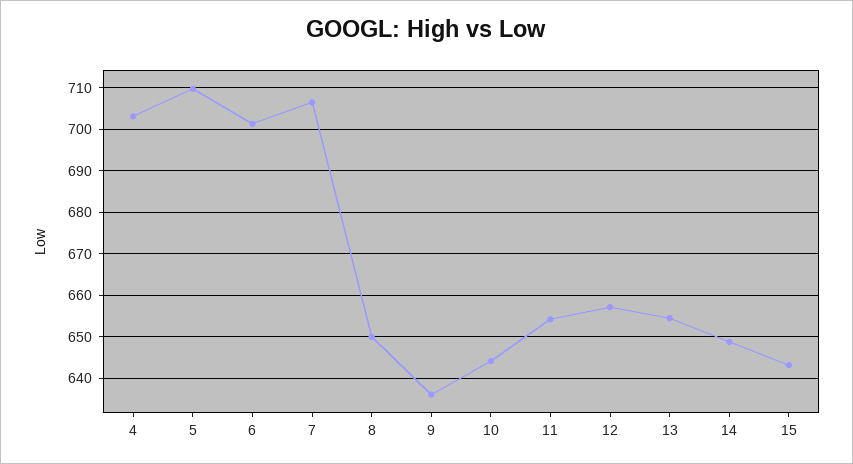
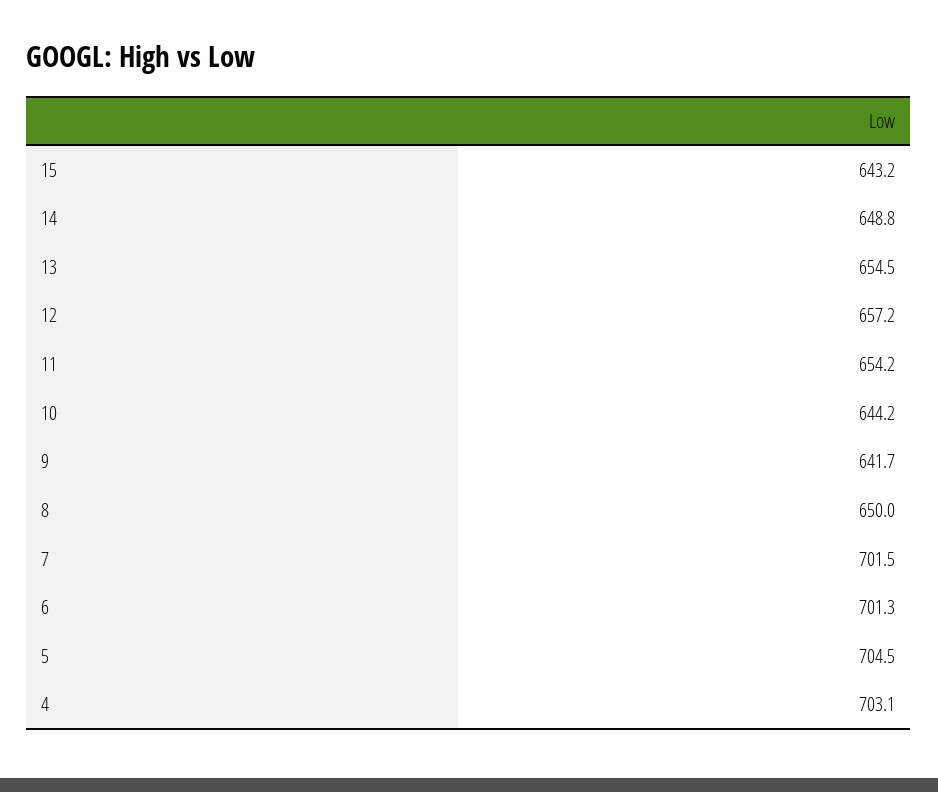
5: 710 -> 704.5
7: 706 -> 701.5
9: 636 -> 641.7

